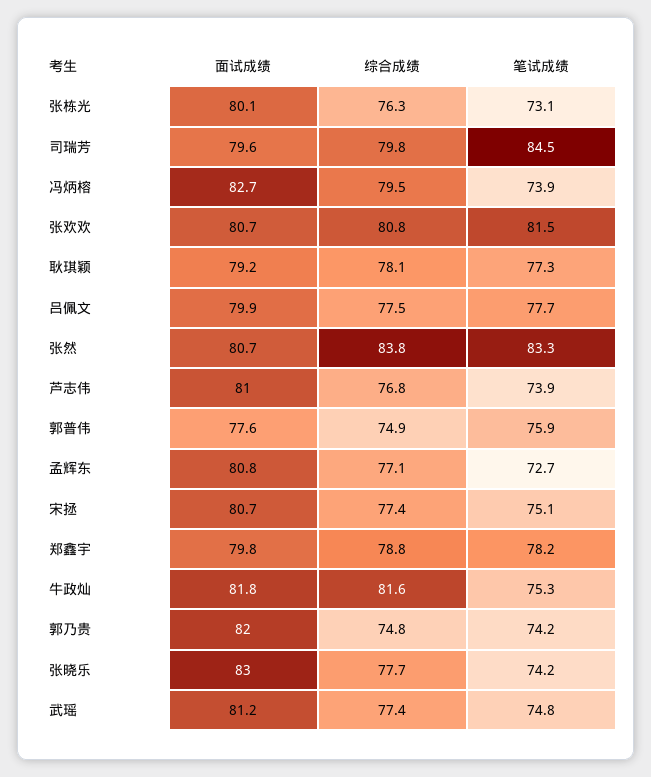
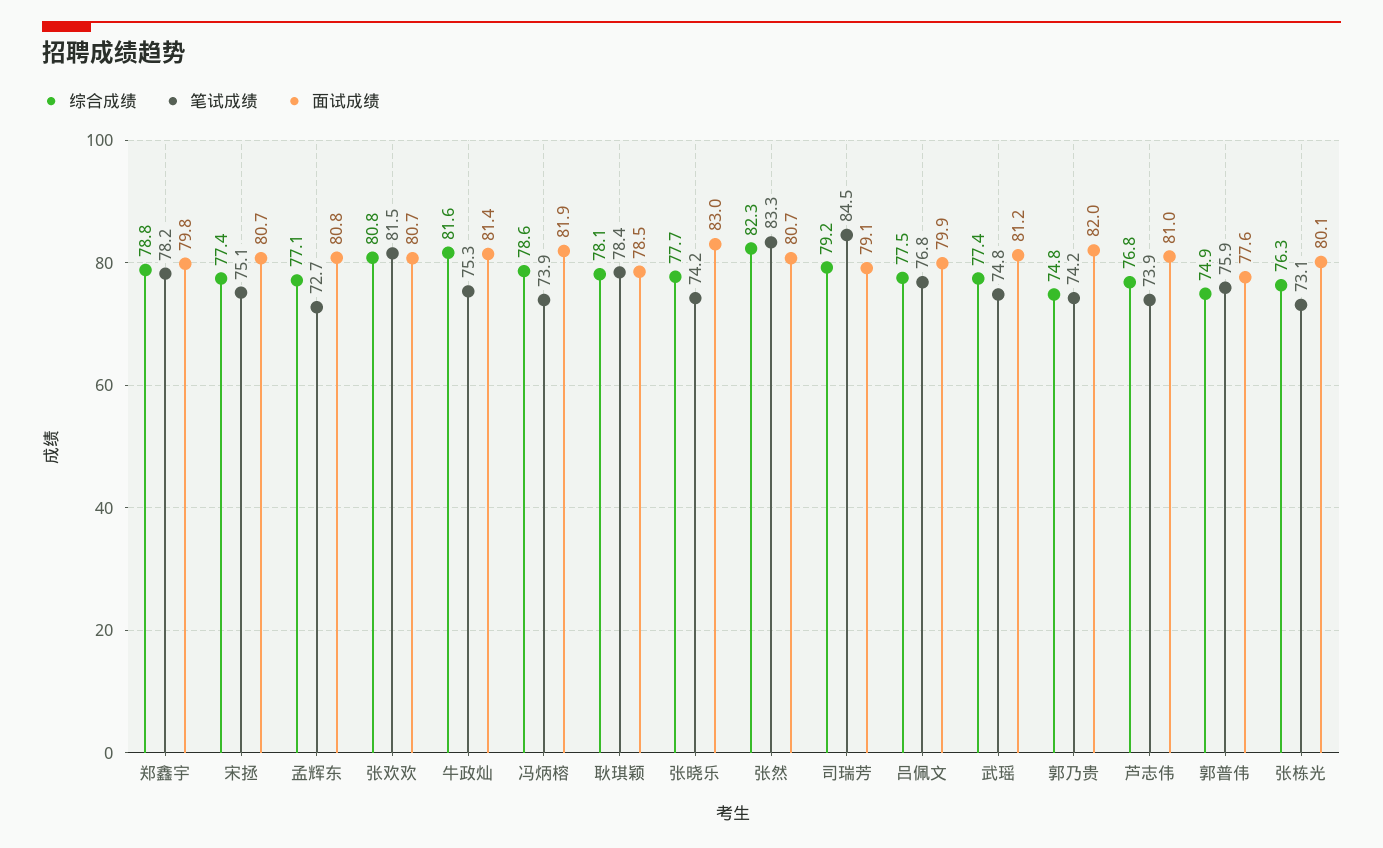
面试成绩, 司瑞芳: 79.6 -> 79.1
综合成绩, 司瑞芳: 79.8 -> 79.2
面试成绩, 冯炳榕: 82.7 -> 81.9
综合成绩, 冯炳榕: 79.5 -> 78.6
面试成绩, 耿琪颖: 79.2 -> 78.5
笔试成绩, 耿琪颖: 77.3 -> 78.4
笔试成绩, 吕佩文: 77.7 -> 76.8
综合成绩, 张然: 83.8 -> 82.3
面试成绩, 牛政灿: 81.8 -> 81.4

